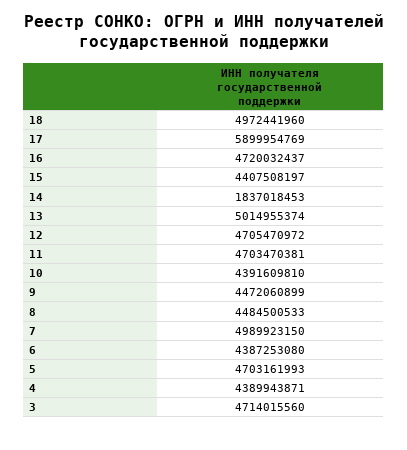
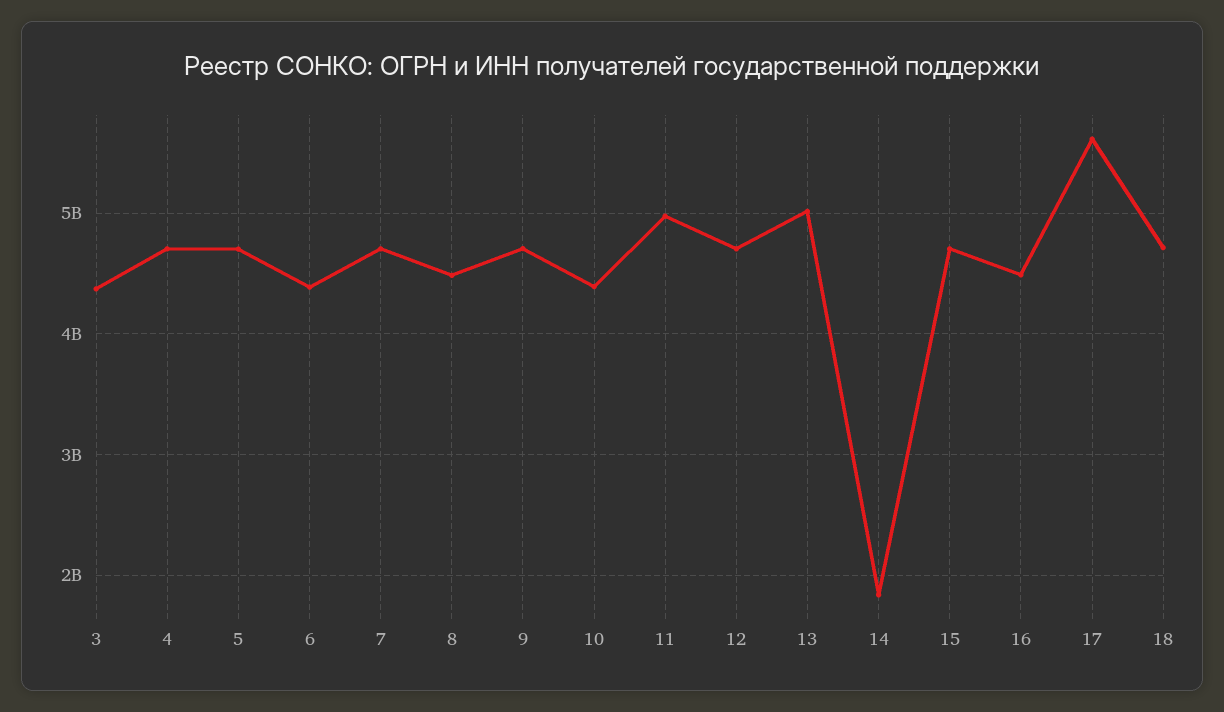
18: 4972441960 -> 4700000000
17: 5899954769 -> 5600000000
16: 4720032437 -> 4500000000
15: 4407508197 -> 4700000000
11: 4703470381 -> 5000000000
9: 4472060899 -> 4700000000
7: 4989923150 -> 4700000000
4: 4389943871 -> 4700000000
3: 4714015560 -> 4400000000

